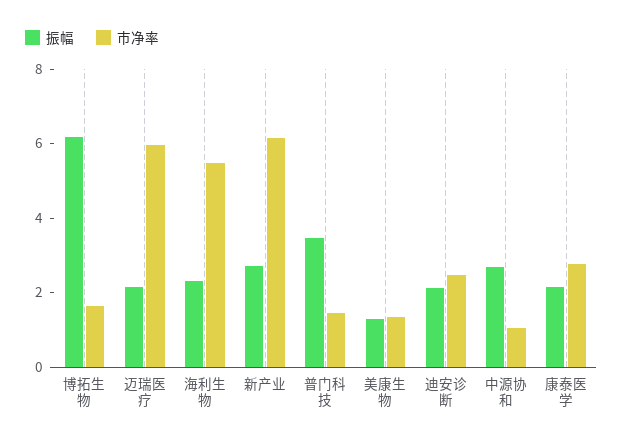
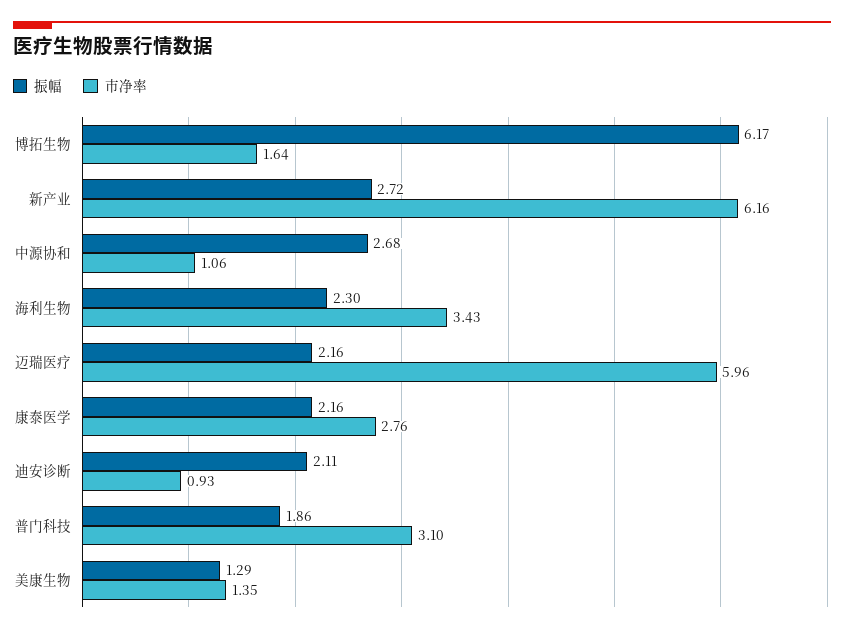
市净率, 海利生物: 5.5 -> 3.43
振幅, 普门科技: 3.5 -> 1.86
市净率, 普门科技: 1.5 -> 3.1
市净率, 迪安诊断: 2.5 -> 0.93

